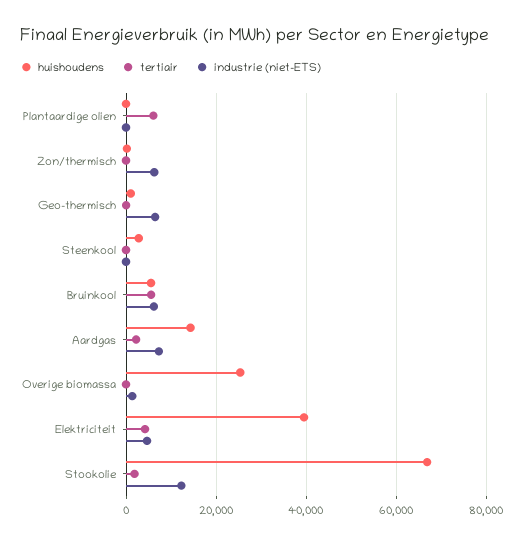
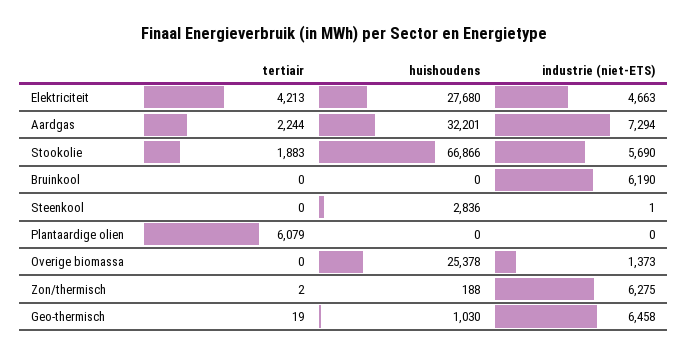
huishoudens, Bruinkool: 6000 -> 0
tertiair, Bruinkool: 6000 -> 0
huishoudens, Aardgas: 14000 -> 32201
huishoudens, Elektriciteit: 40000 -> 27680
industrie (niet-ETS), Stookolie: 12000 -> 5690

